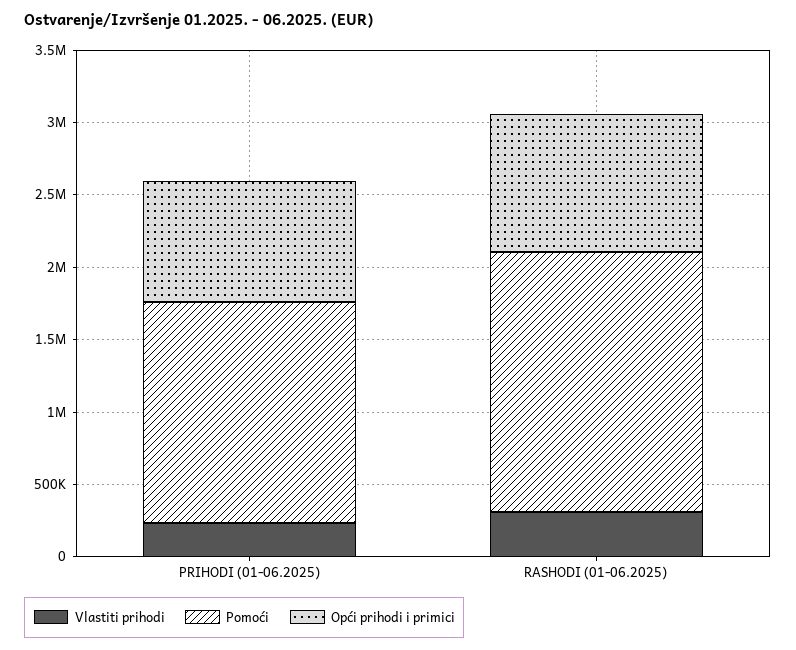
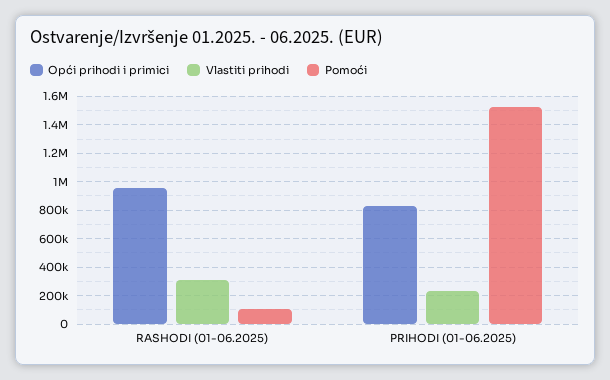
Pomoći, RASHODI (01-06.2025): 1800000 -> 100000

